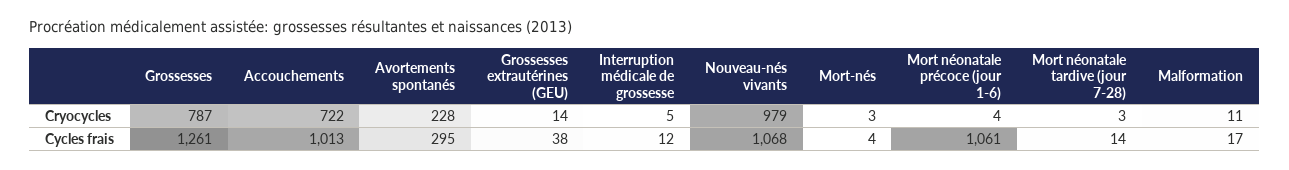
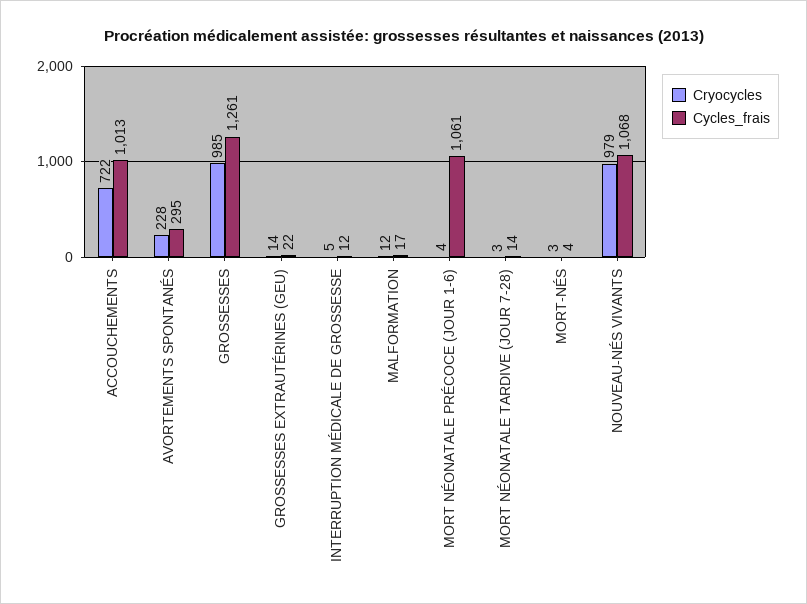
Cryocycles, Grossesses: 787 -> 985
Cryocycles, Malformation: 11 -> 12
Cycles frais, Grossesses extrautérines (GEU): 38 -> 22

